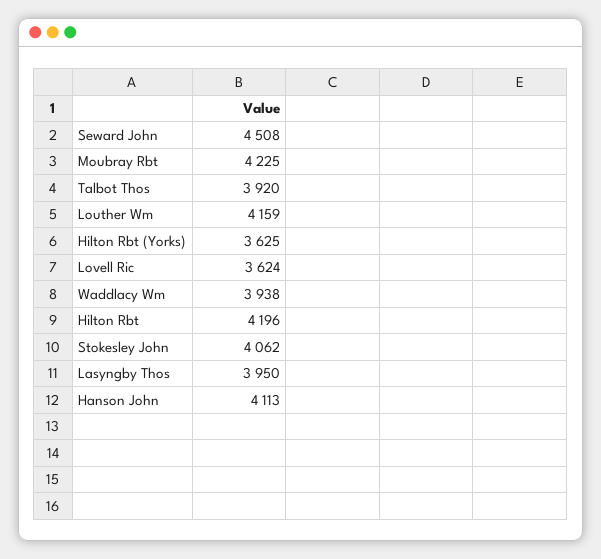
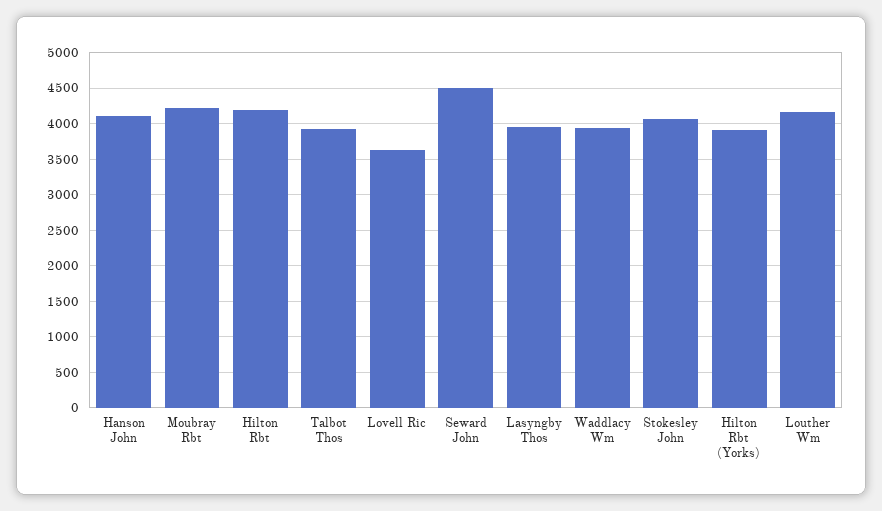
Hilton Rbt (Yorks): 3625 -> 3900

